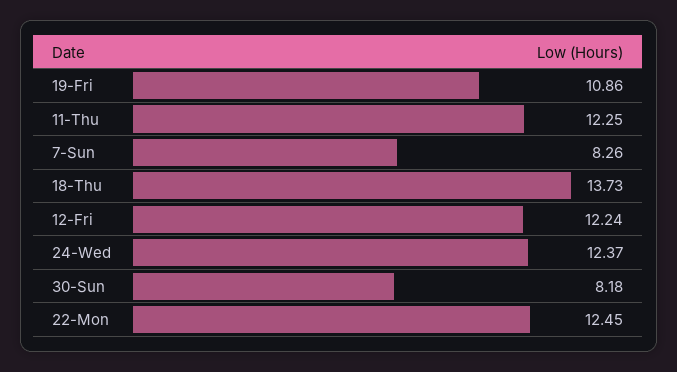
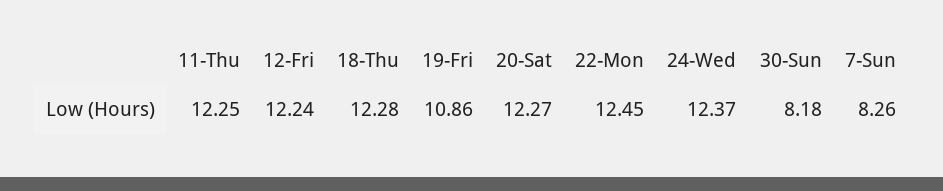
18-Thu: 13.73 -> 12.28
20-Sat: none -> 12.27

